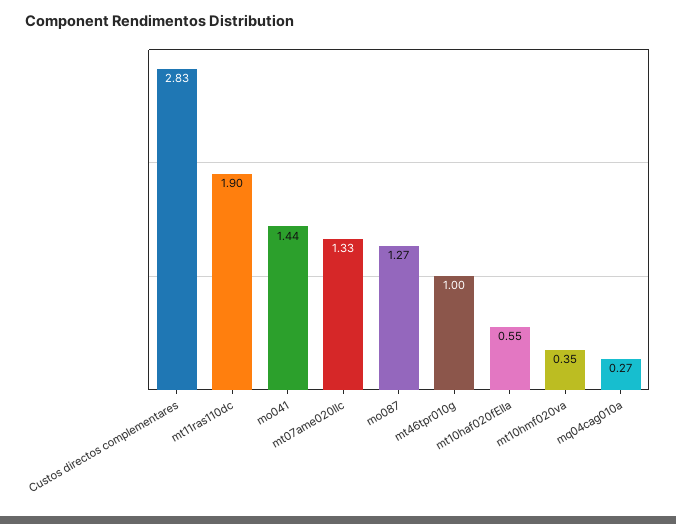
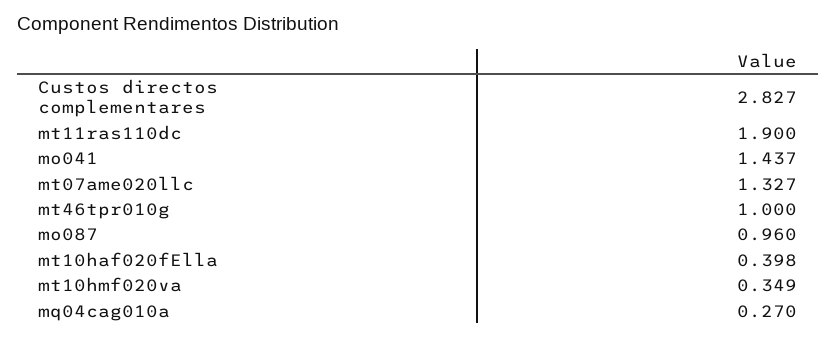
mo087: 1.27 -> 0.96
mt10haf020fElla: 0.55 -> 0.398

